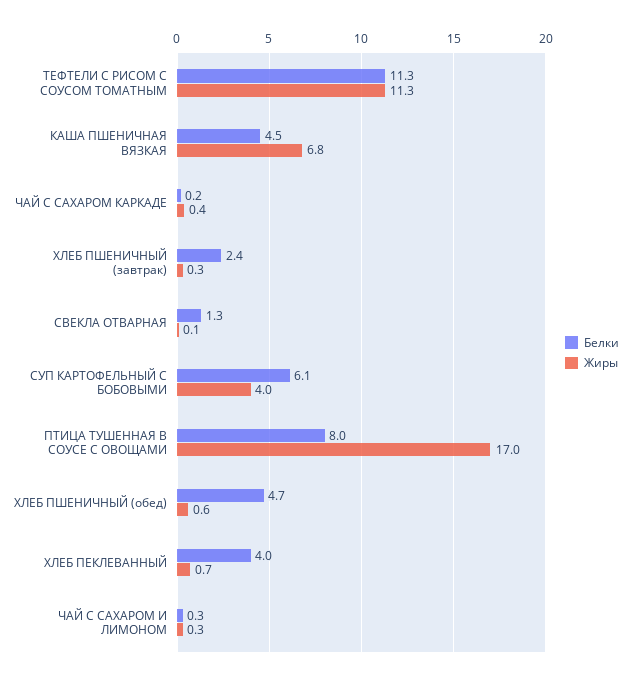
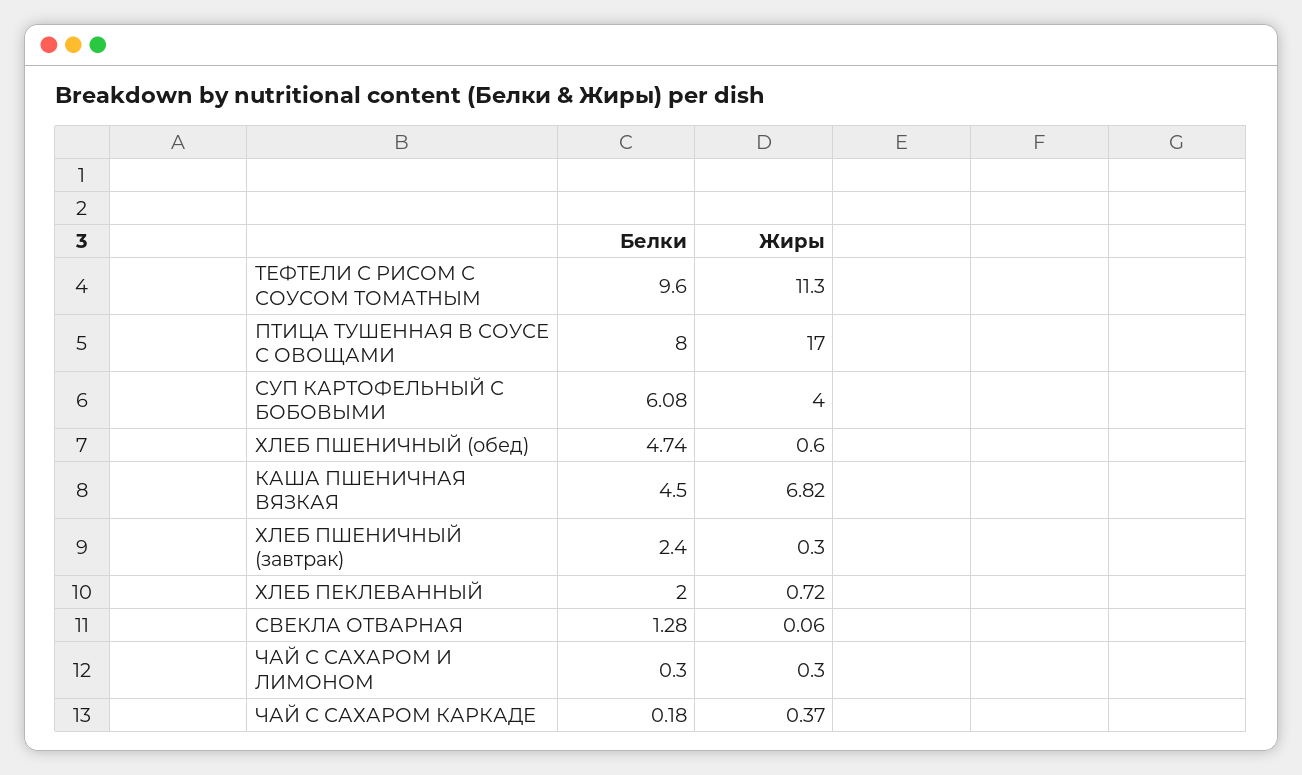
Белки, ТЕФТЕЛИ С РИСОМ С СОУСОМ ТОМАТНЫМ: 11.3 -> 9.6
Белки, ХЛЕБ ПЕКЛЕВАННЫЙ: 4 -> 2

